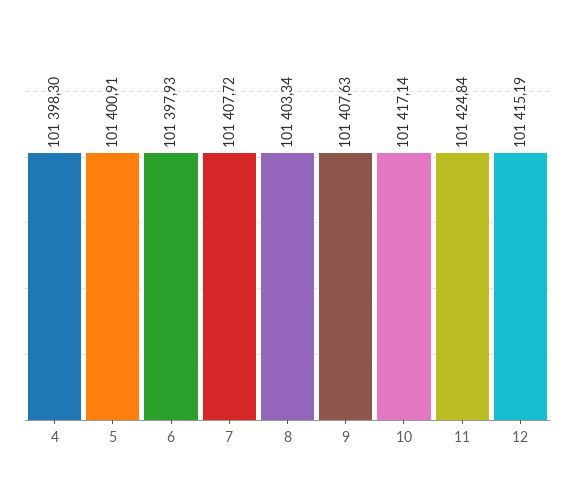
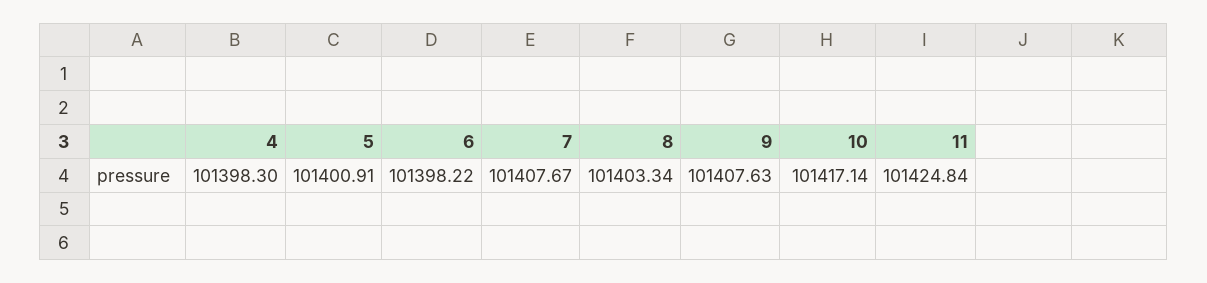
6: 101397.93 -> 101398.22
7: 101407.72 -> 101407.67
12: 101415.19 -> none

